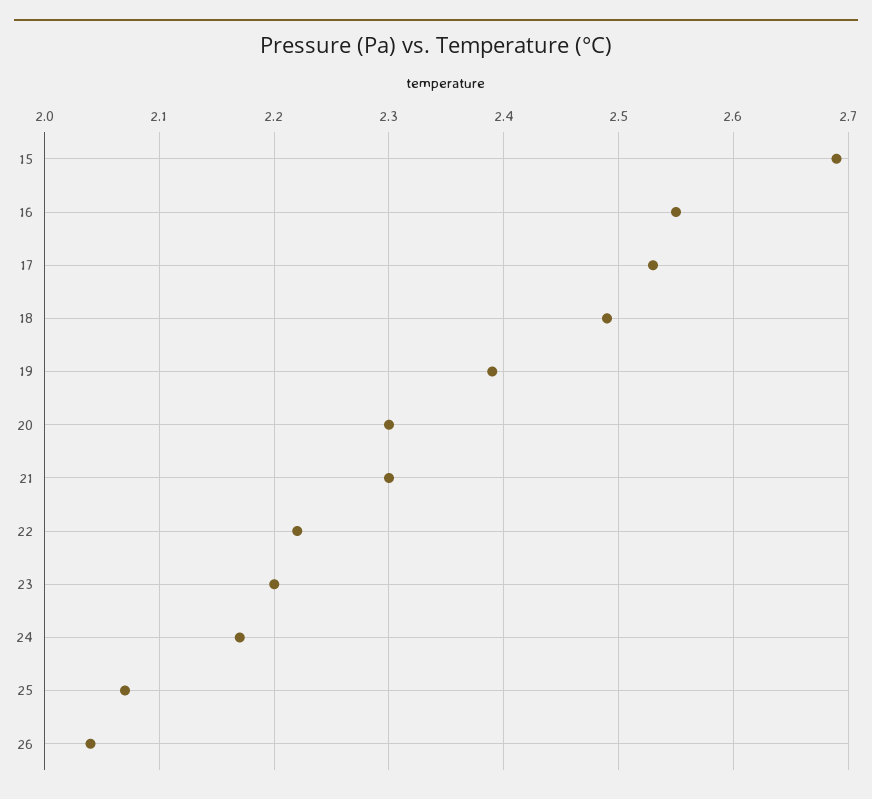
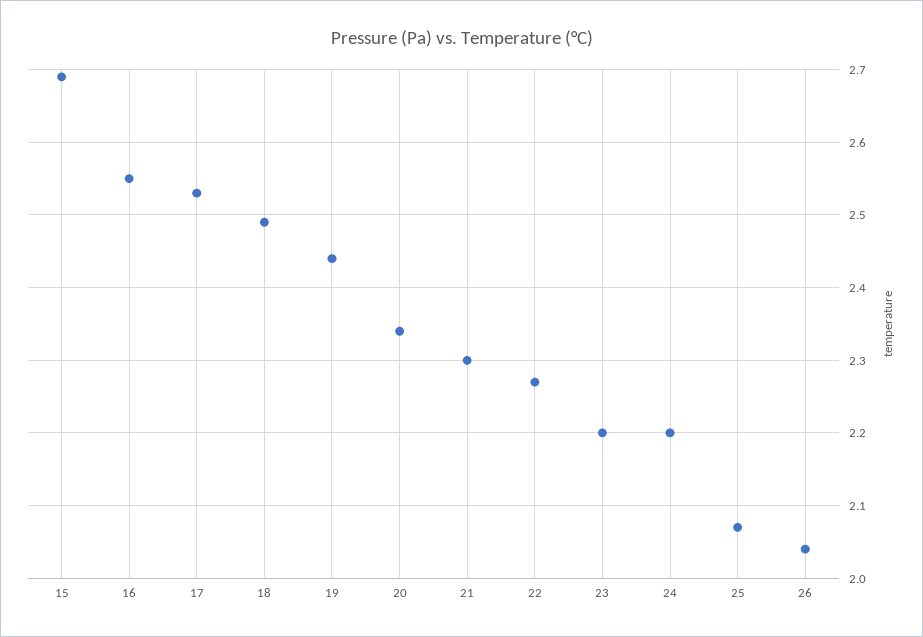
19: 2.39 -> 2.44
20: 2.3 -> 2.34
22: 2.22 -> 2.27
24: 2.17 -> 2.2

